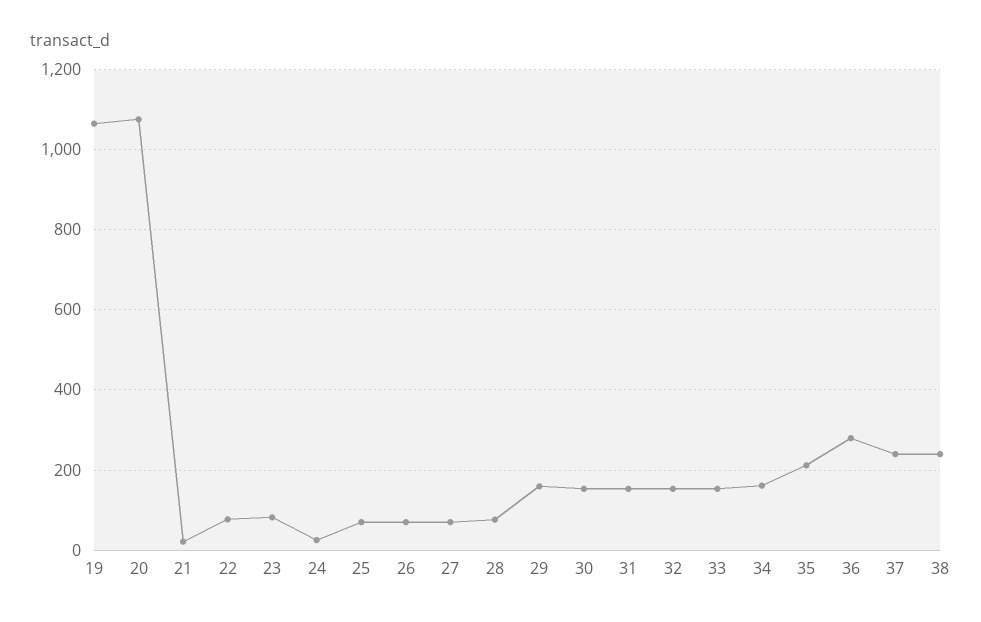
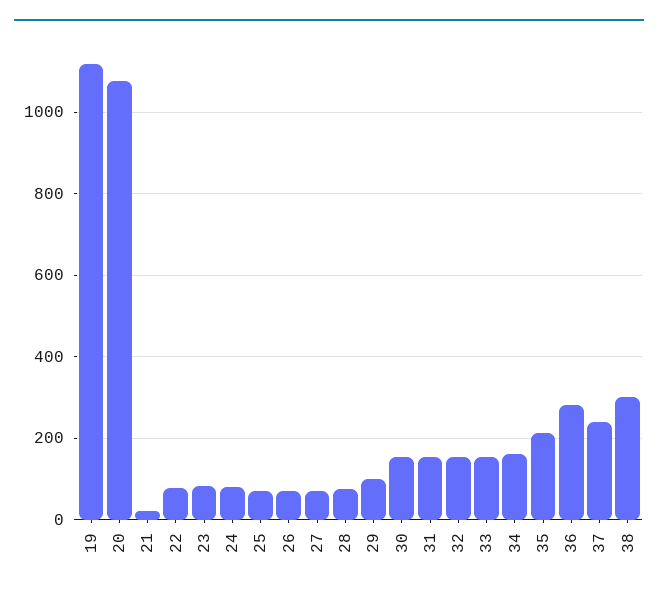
19: 1060 -> 1120
24: 20 -> 80
29: 160 -> 100
38: 240 -> 300

